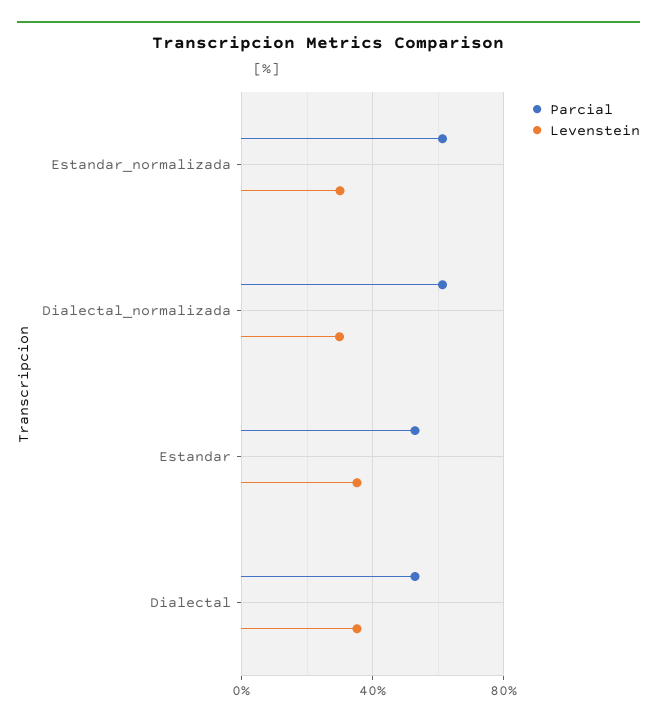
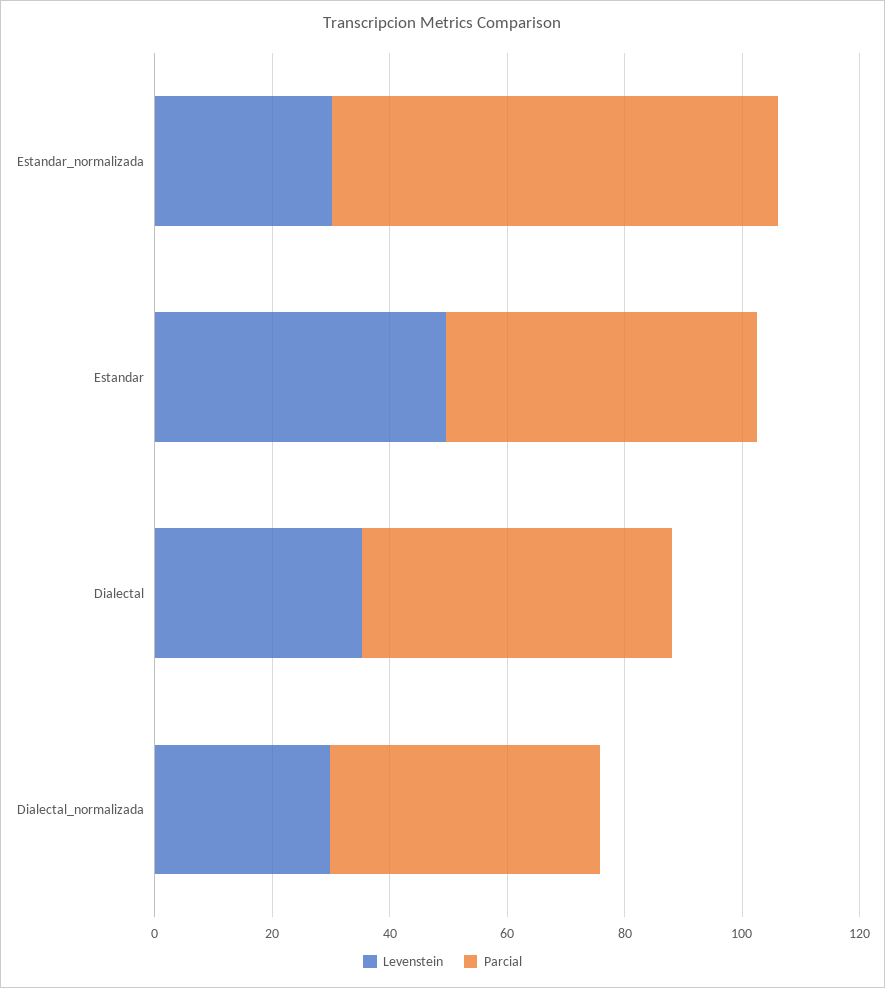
Parcial, Estandar_normalizada: 60 -> 75
Parcial, Dialectal_normalizada: 60 -> 45
Levenstein, Estandar: 35 -> 50

